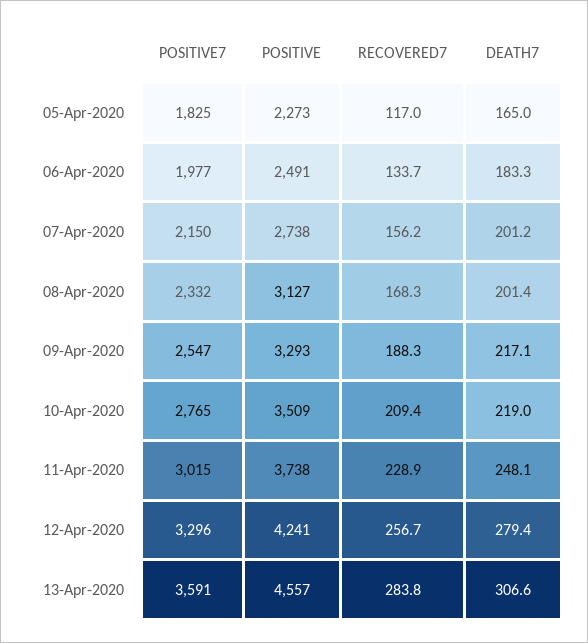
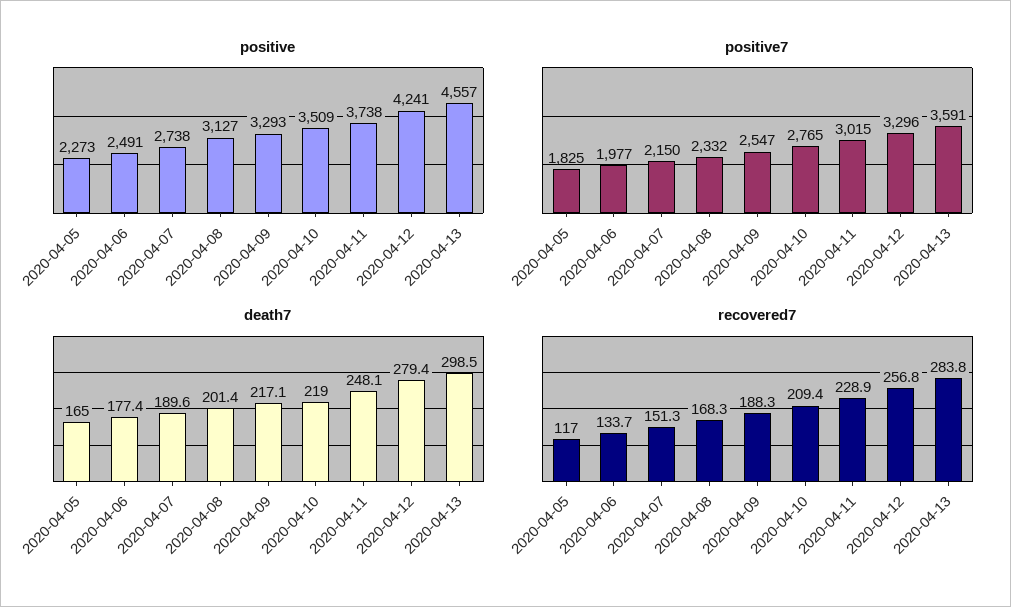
DEATH7, 06-Apr-2020: 183.3 -> 177.4
RECOVERED7, 07-Apr-2020: 156.2 -> 151.3
DEATH7, 07-Apr-2020: 201.2 -> 189.6
RECOVERED7, 12-Apr-2020: 256.7 -> 256.8
DEATH7, 13-Apr-2020: 306.6 -> 298.5

